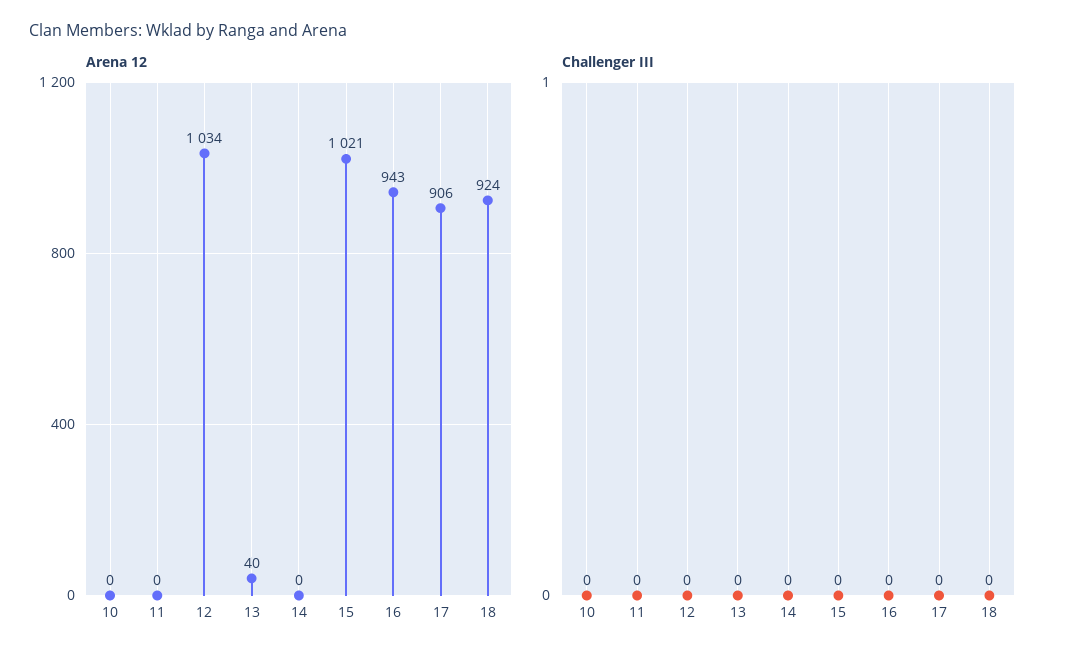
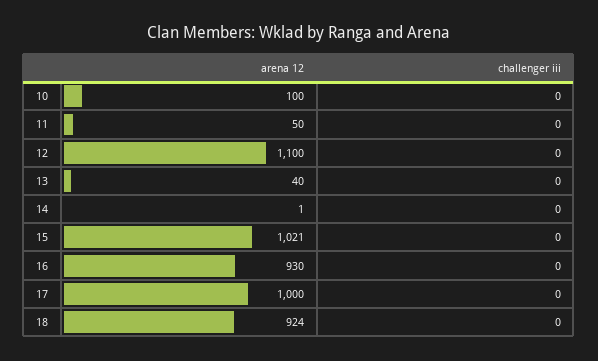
Arena 12, 10: 0 -> 100
Arena 12, 11: 0 -> 50
Arena 12, 12: 1034 -> 1100
Arena 12, 14: 0 -> 1
Arena 12, 16: 943 -> 930
Arena 12, 17: 906 -> 1000

